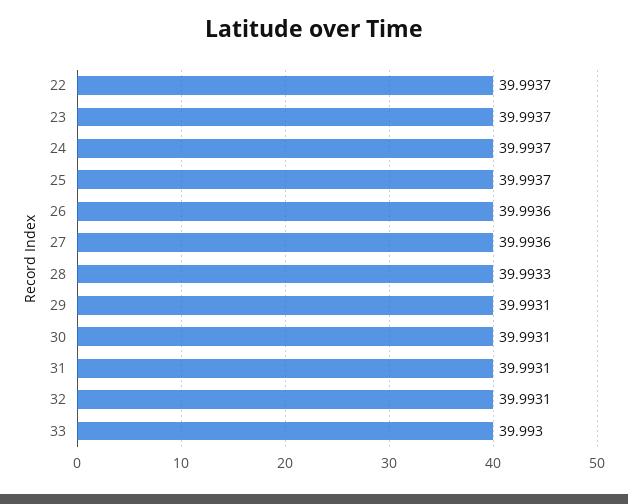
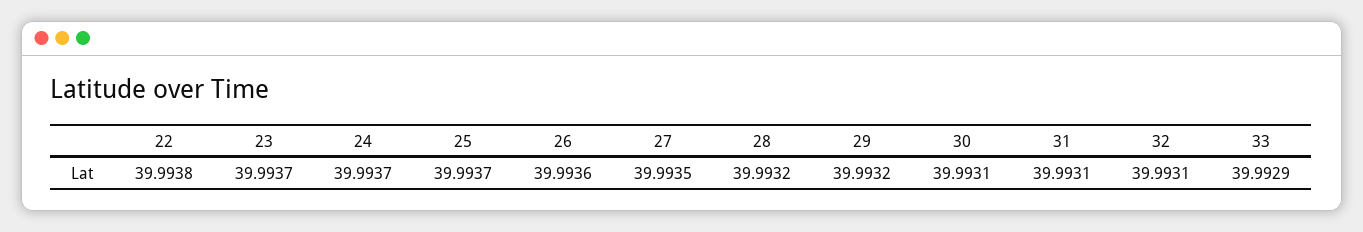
22: 39.9937 -> 39.9938
27: 39.9936 -> 39.9935
28: 39.9933 -> 39.9932
29: 39.9931 -> 39.9932
33: 39.993 -> 39.9929

